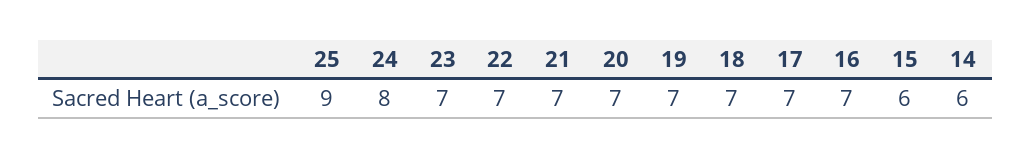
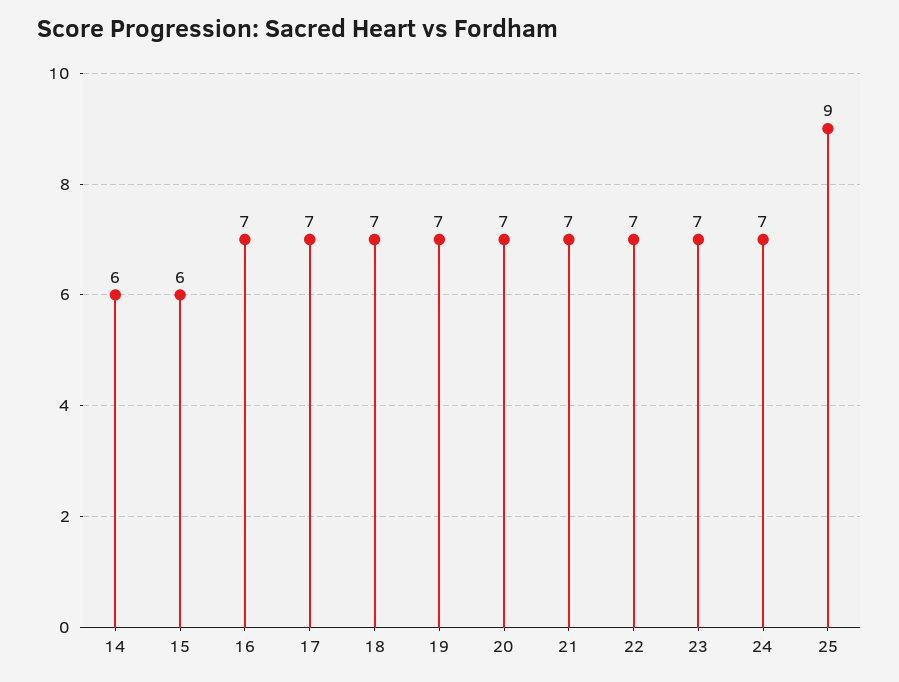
24: 8 -> 7

